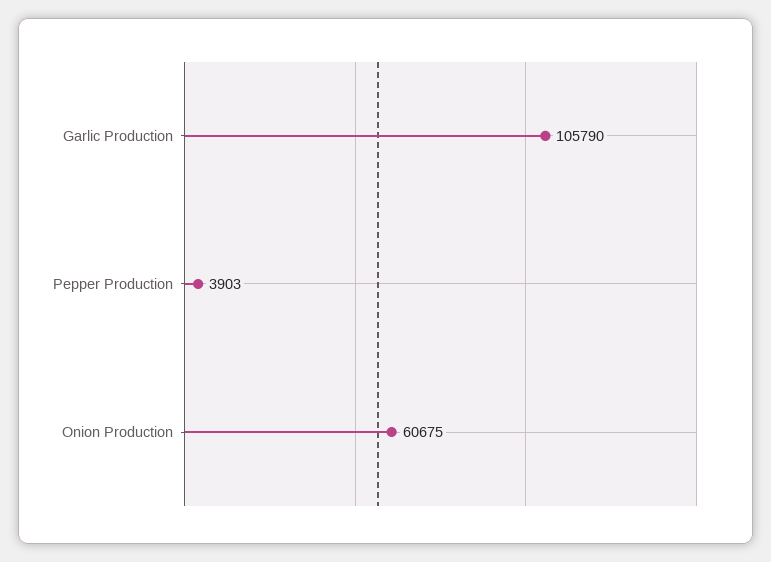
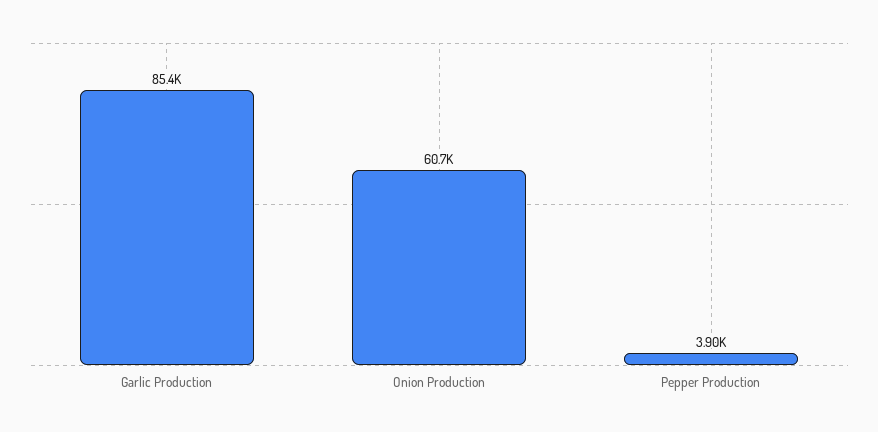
Garlic Production: 105790 -> 85400

